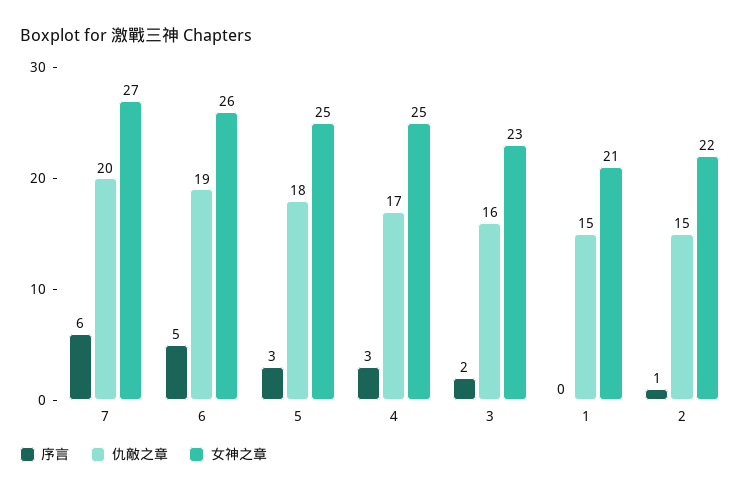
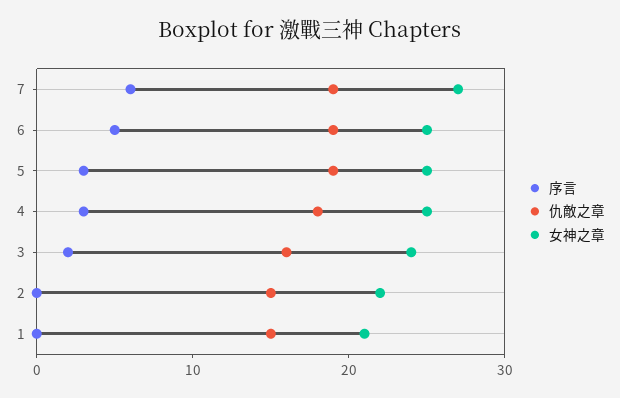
仇敵之章, 7: 20 -> 19
女神之章, 6: 26 -> 25
仇敵之章, 5: 18 -> 19
仇敵之章, 4: 17 -> 18
女神之章, 3: 23 -> 24
序言, 2: 1 -> 0

